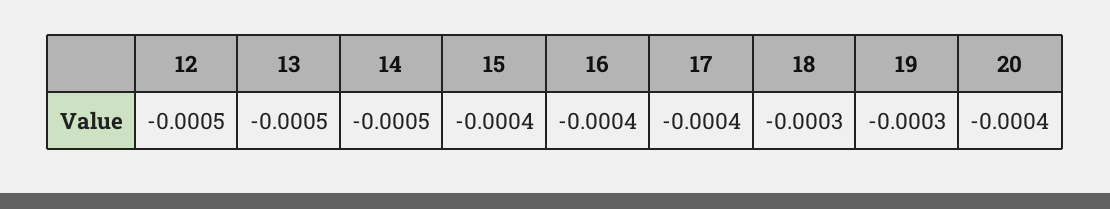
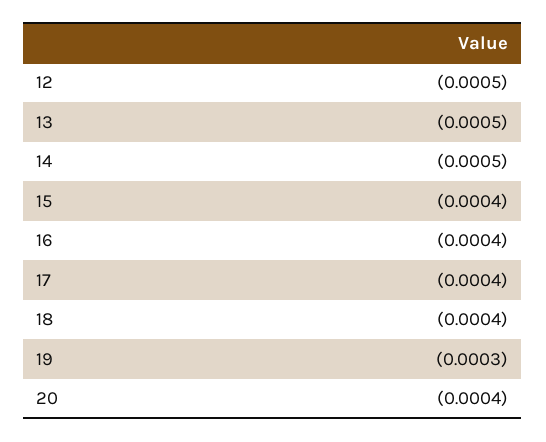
18: -0.0003 -> -0.0004

